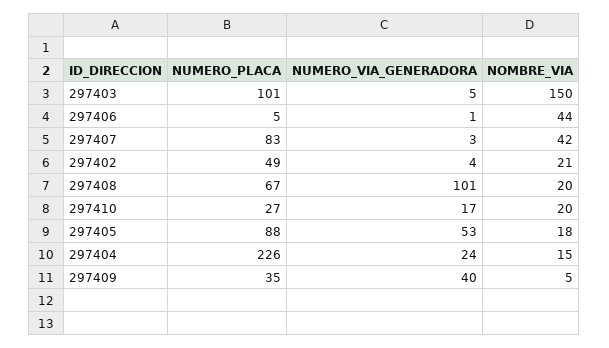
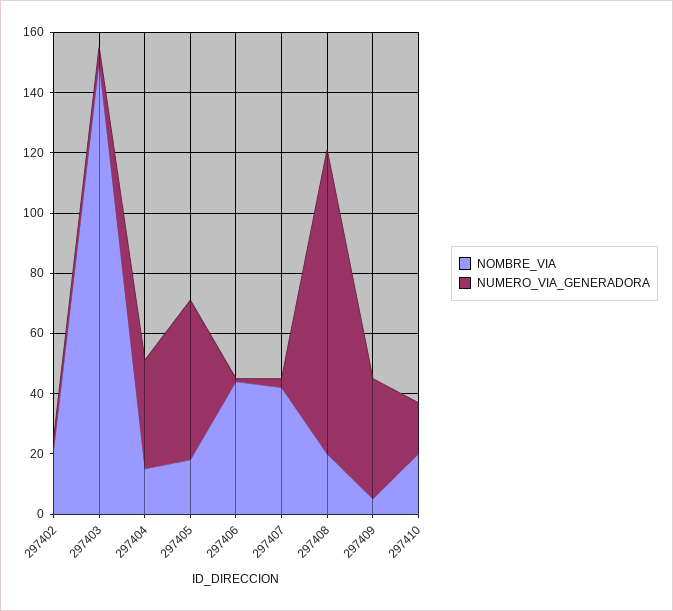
NUMERO_PLACA, 297403: 101 -> none
NUMERO_PLACA, 297406: 5 -> none
NUMERO_PLACA, 297407: 83 -> none
NUMERO_PLACA, 297402: 49 -> none
NUMERO_PLACA, 297408: 67 -> none
NUMERO_PLACA, 297410: 27 -> none
NUMERO_PLACA, 297405: 88 -> none
NUMERO_PLACA, 297404: 226 -> none
NUMERO_VIA_GENERADORA, 297404: 24 -> 35
NUMERO_PLACA, 297409: 35 -> none

